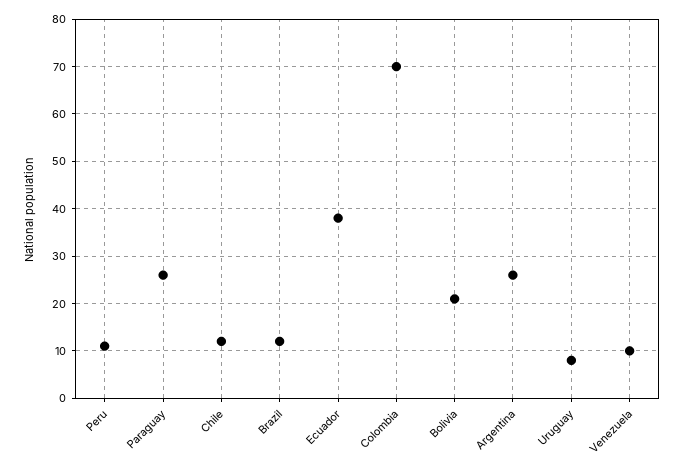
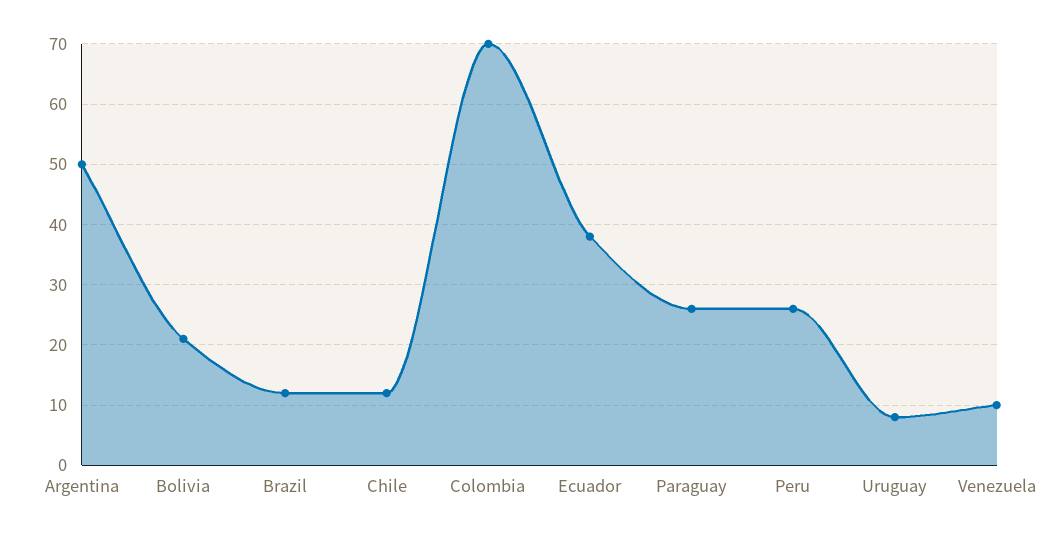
Peru: 10 -> 26
Argentina: 25 -> 50

